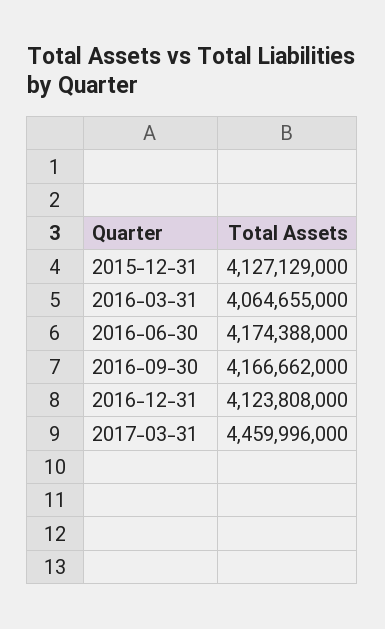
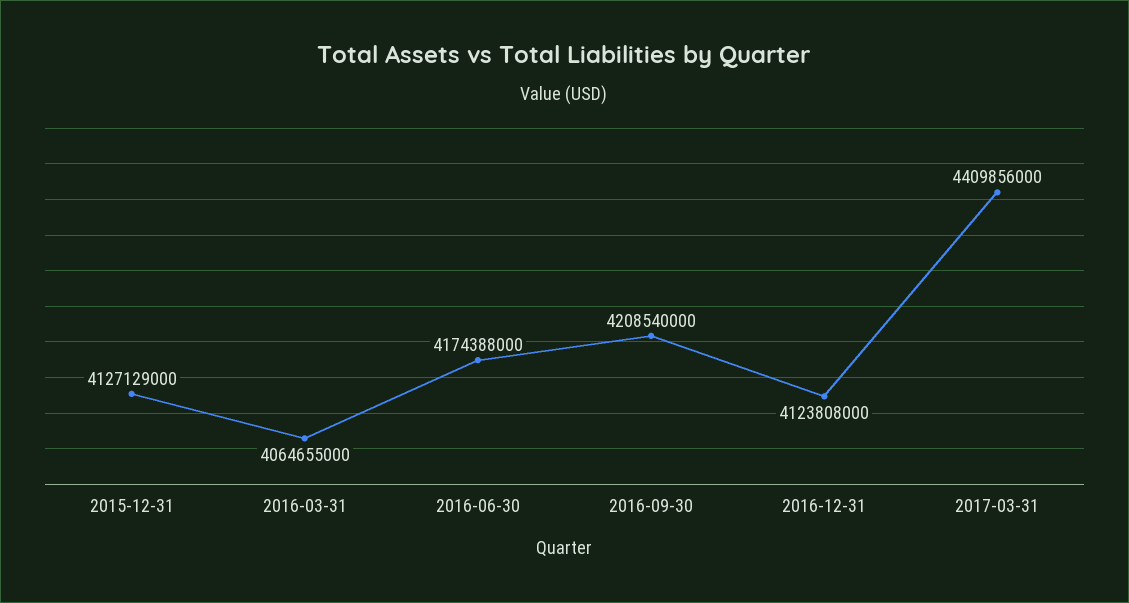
2016-09-30: 4166662000 -> 4208540000
2017-03-31: 4459996000 -> 4409856000

